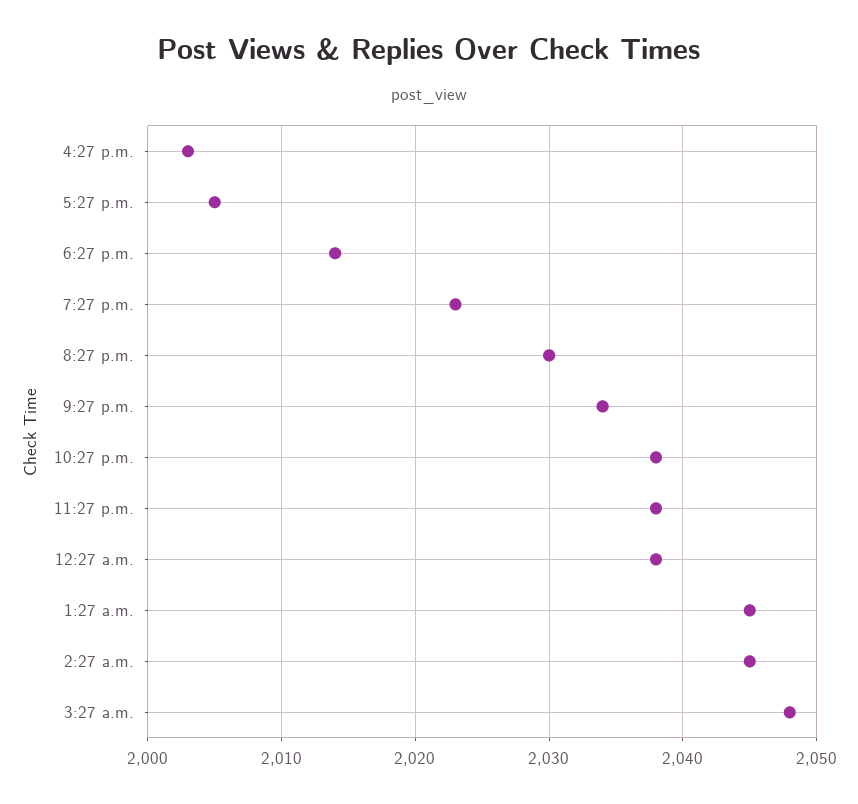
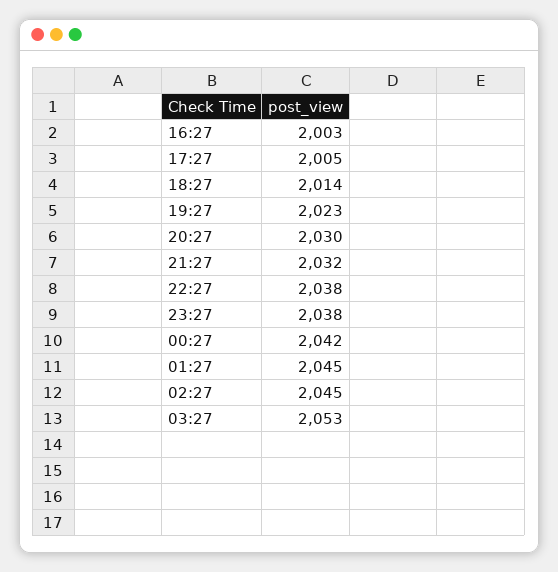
9:27 p.m.: 2034 -> 2032
12:27 a.m.: 2038 -> 2042
3:27 a.m.: 2048 -> 2053

